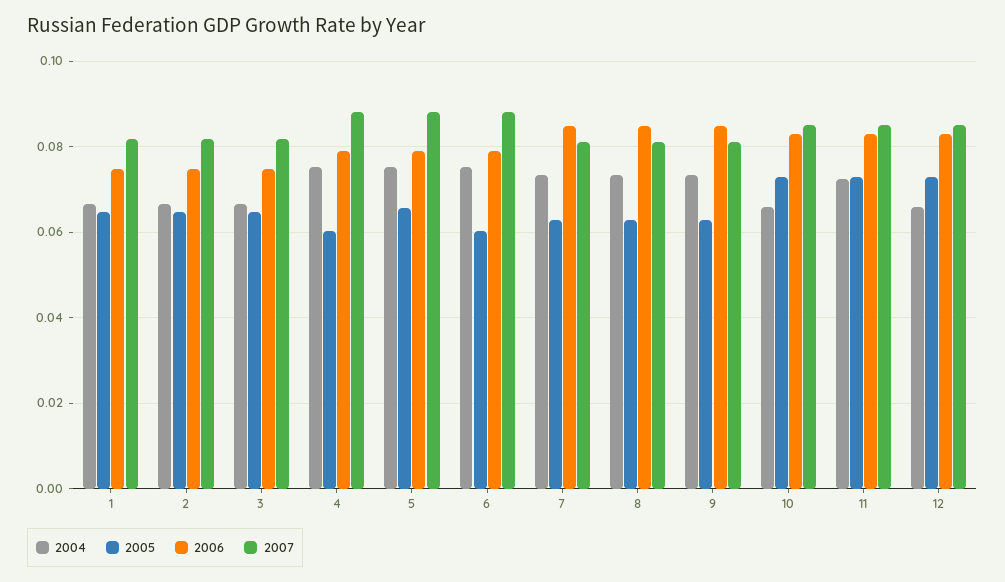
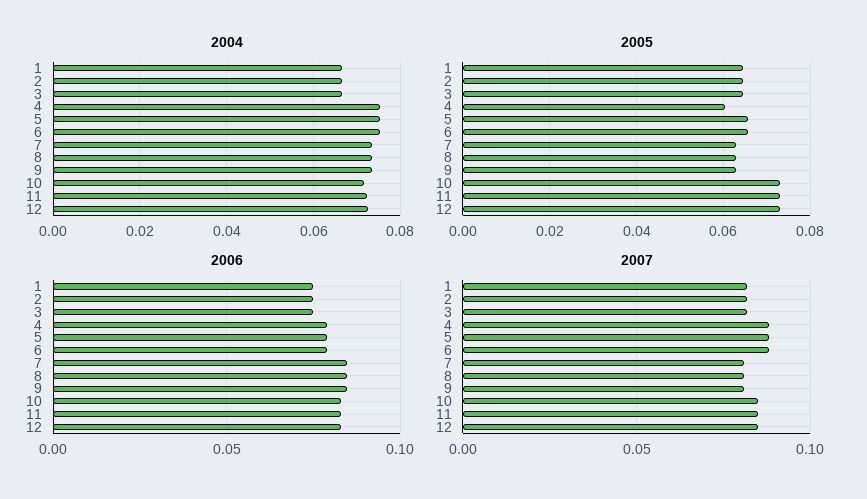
2005, 6: 0.06 -> 0.066
2004, 10: 0.066 -> 0.072
2004, 12: 0.066 -> 0.072

